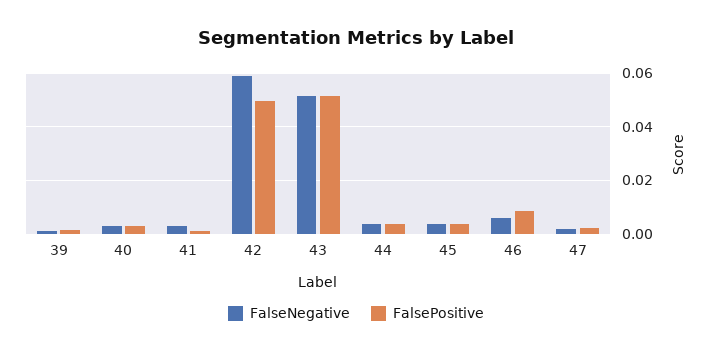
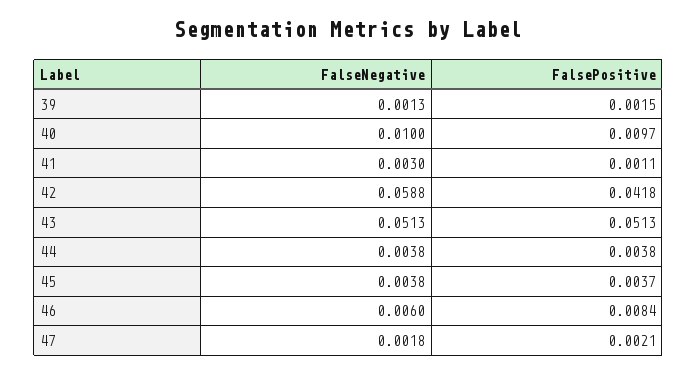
FalseNegative, 40: 0.0025 -> 0.01
FalsePositive, 40: 0.0025 -> 0.0097
FalsePositive, 42: 0.05 -> 0.0418

